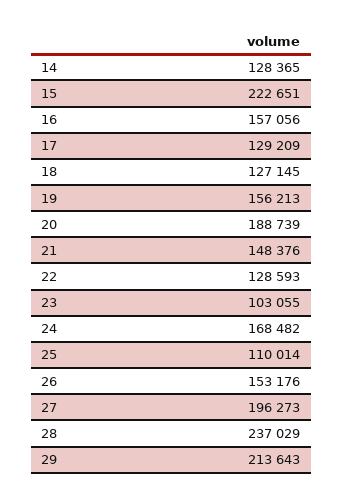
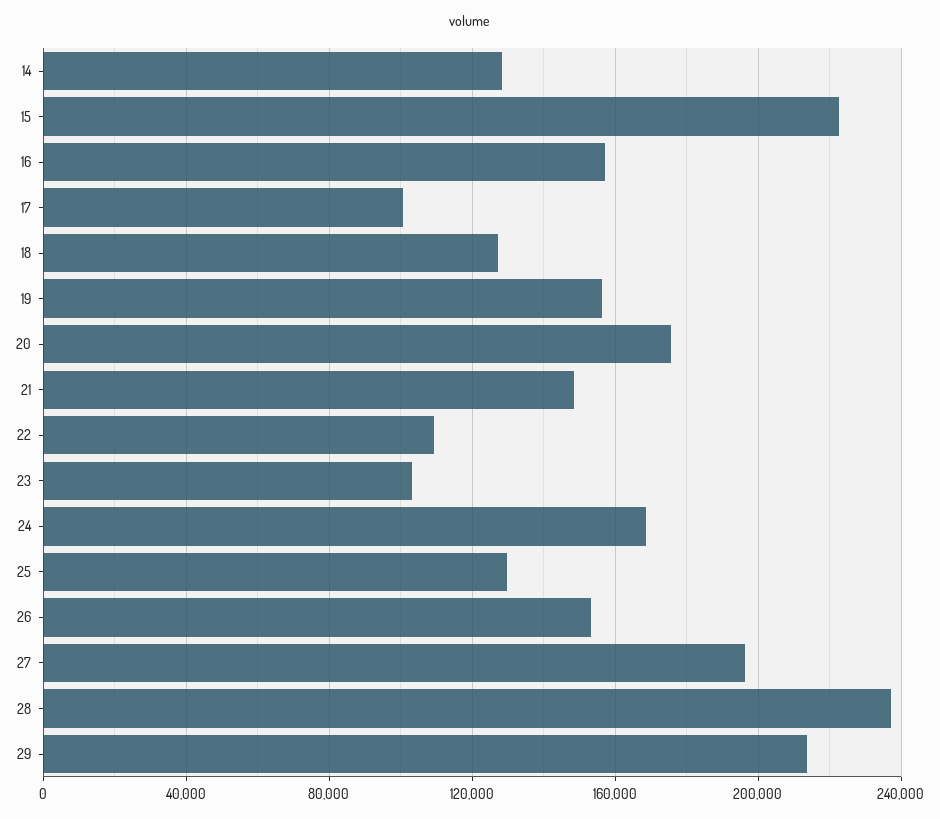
17: 129209 -> 100000
20: 188739 -> 175000
22: 128593 -> 110000
25: 110014 -> 130000

